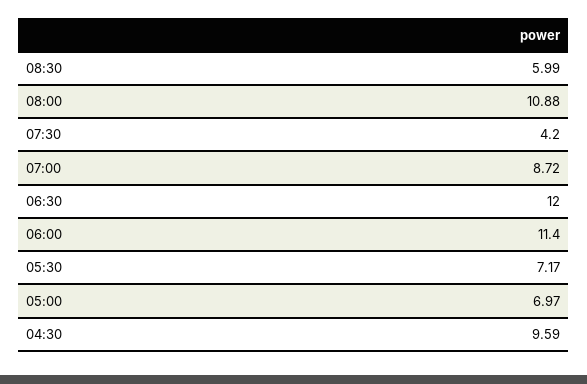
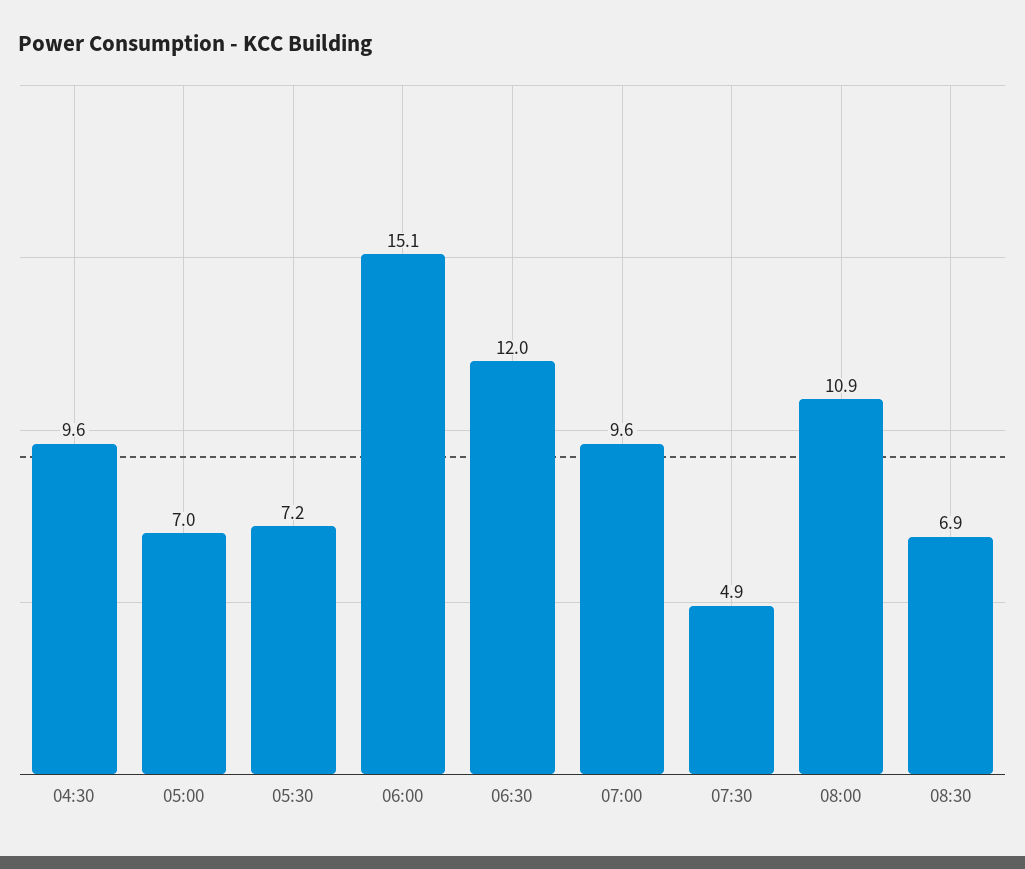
08:30: 5.99 -> 6.9
07:30: 4.2 -> 4.9
07:00: 8.72 -> 9.6
06:00: 11.4 -> 15.1

